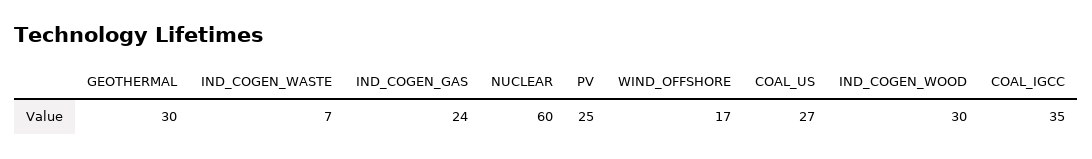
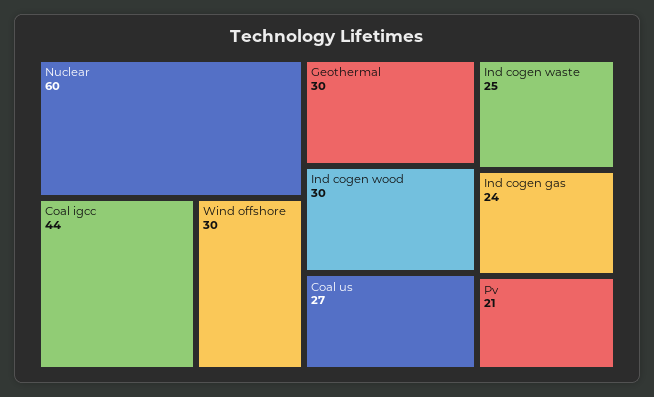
IND_COGEN_WASTE: 7 -> 25
PV: 25 -> 21
WIND_OFFSHORE: 17 -> 30
COAL_IGCC: 35 -> 44

